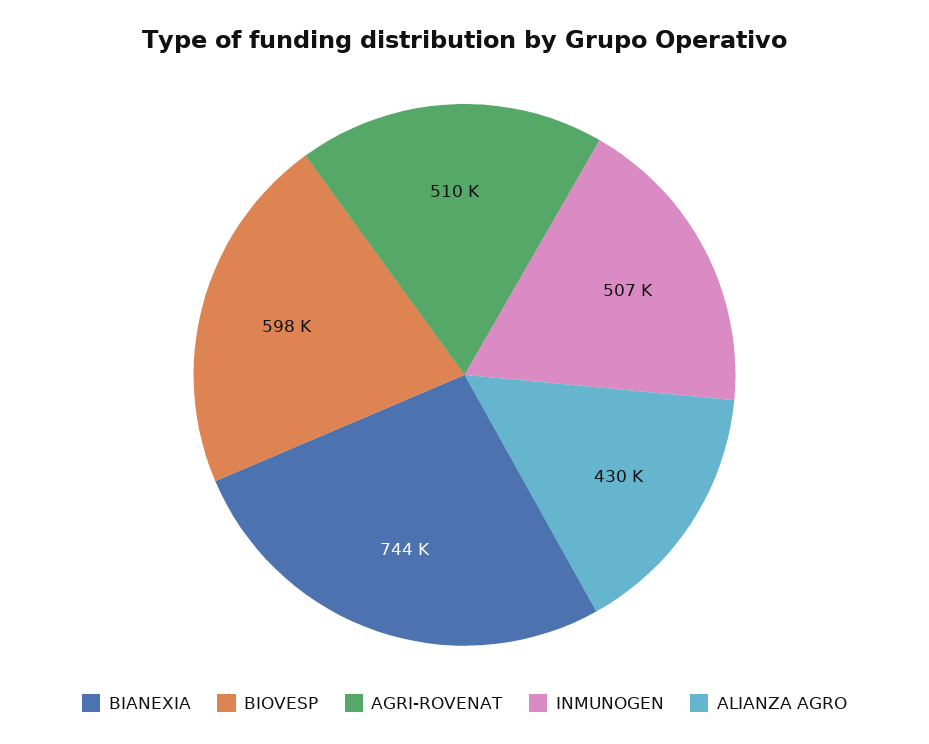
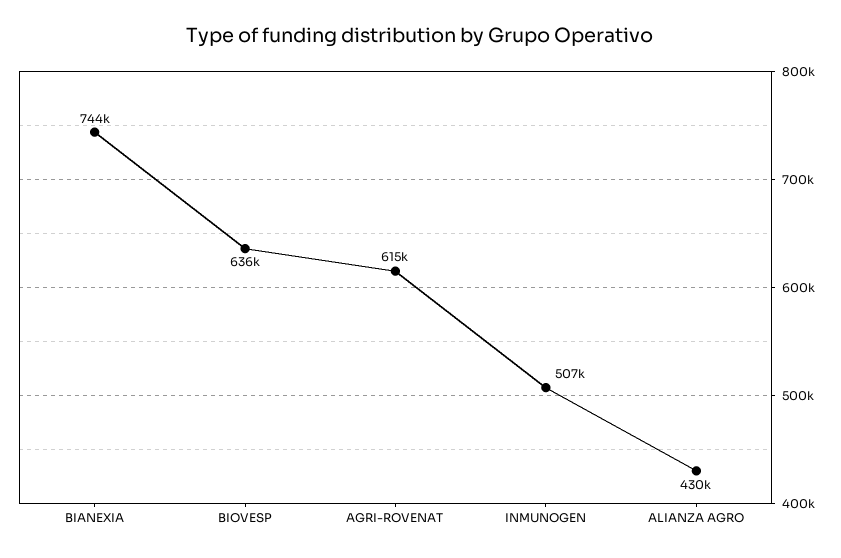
BIOVESP: 598000 -> 636000
AGRI-ROVENAT: 510000 -> 615000

